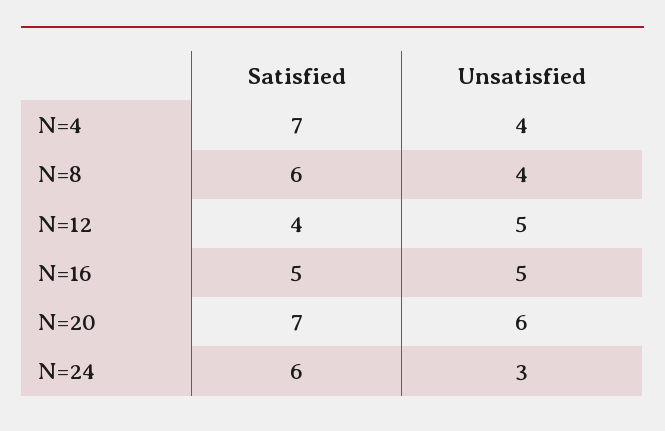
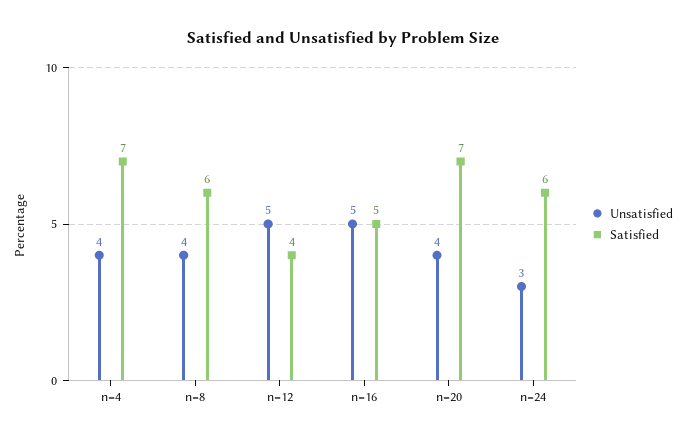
Unsatisfied, N=20: 6 -> 4

